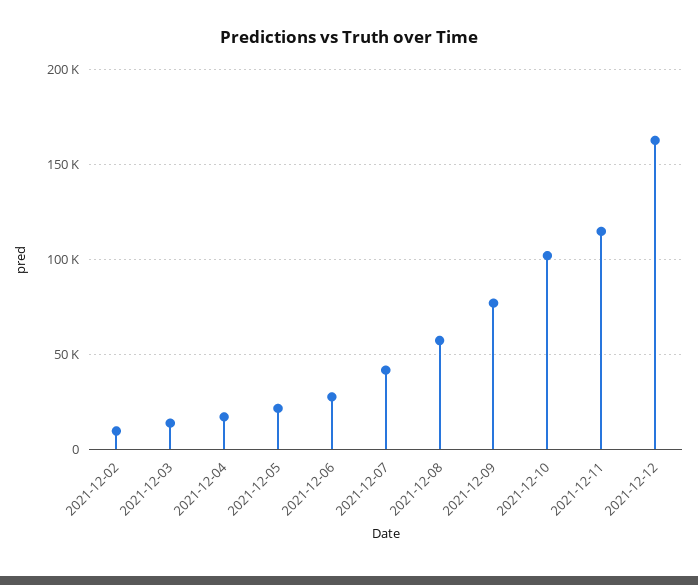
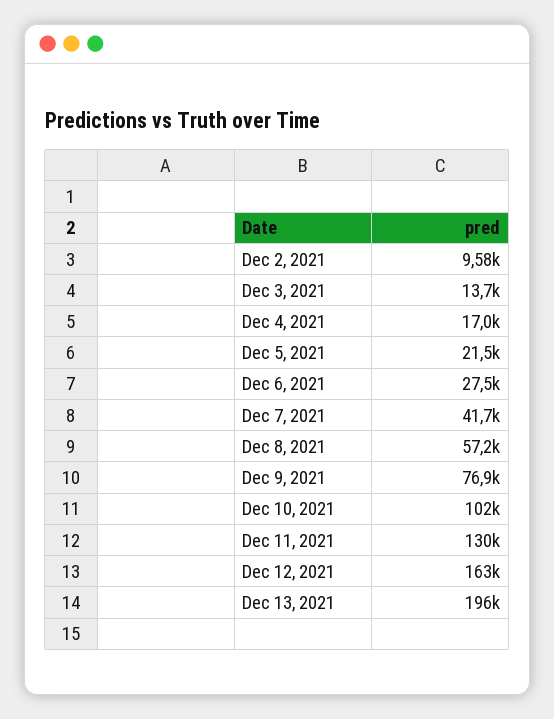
2021-12-11: 115000 -> 130000
Dec 13, 2021: none -> 196000

